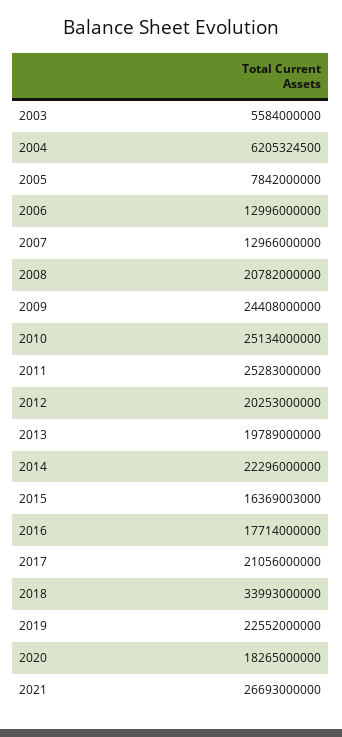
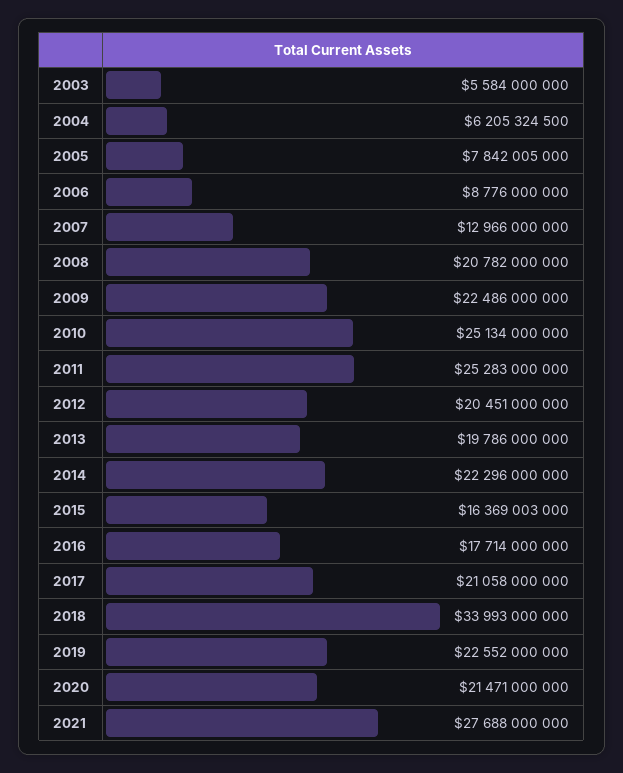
2005: 7842000000 -> 7842005000
2006: 12996000000 -> 8776000000
2009: 24408000000 -> 22486000000
2012: 20253000000 -> 20451000000
2013: 19789000000 -> 19786000000
2017: 21056000000 -> 21058000000
2020: 18265000000 -> 21471000000
2021: 26693000000 -> 27688000000

